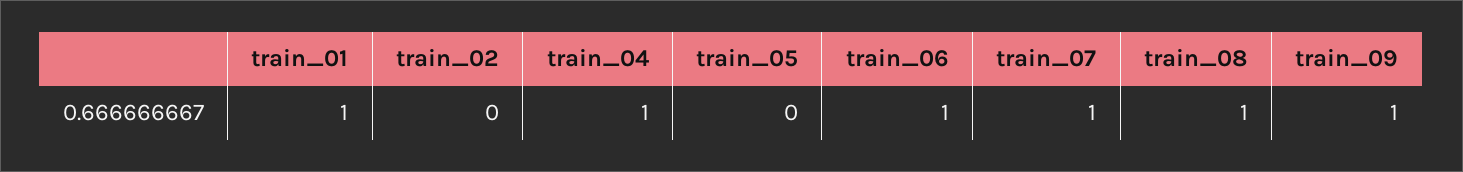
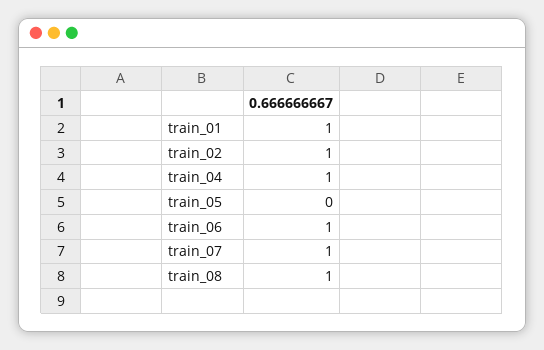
train_02: 0 -> 1
train_09: 1 -> none

